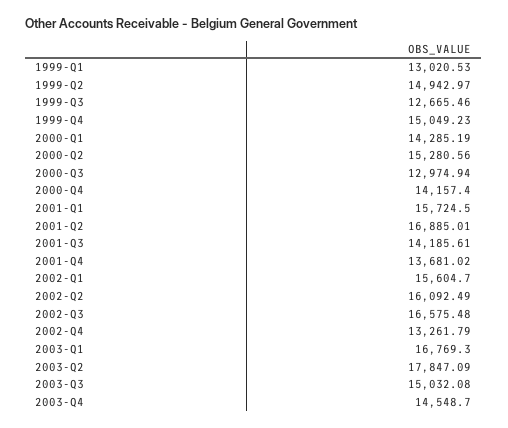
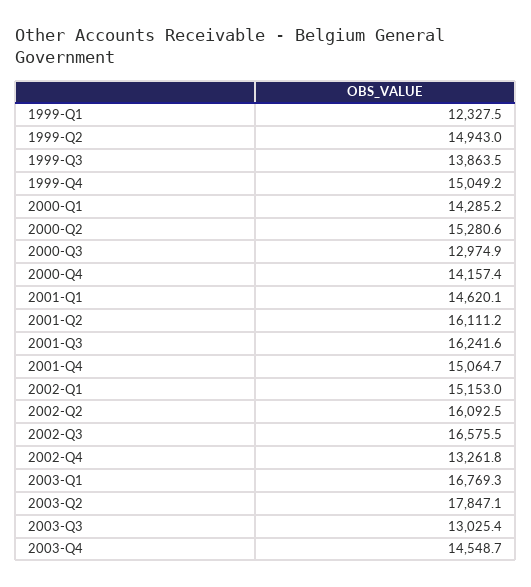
1999-Q1: 13020.53 -> 12327.5
1999-Q3: 12665.46 -> 13863.5
2001-Q1: 15724.5 -> 14620.1
2001-Q2: 16885.01 -> 16111.2
2001-Q3: 14185.61 -> 16241.6
2001-Q4: 13681.02 -> 15064.7
2002-Q1: 15604.7 -> 15153
2003-Q3: 15032.08 -> 13025.4

